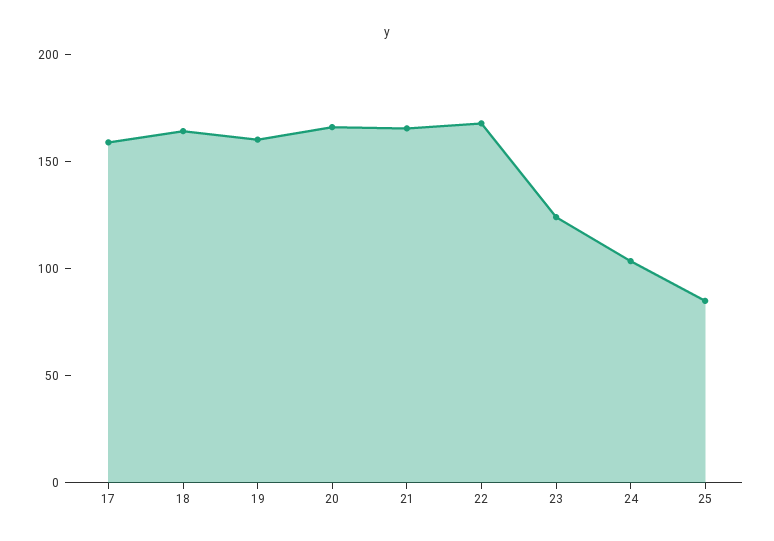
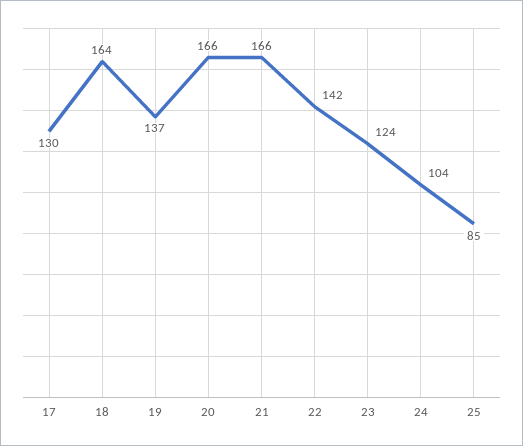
17: 160 -> 130
19: 160 -> 137
22: 170 -> 142

